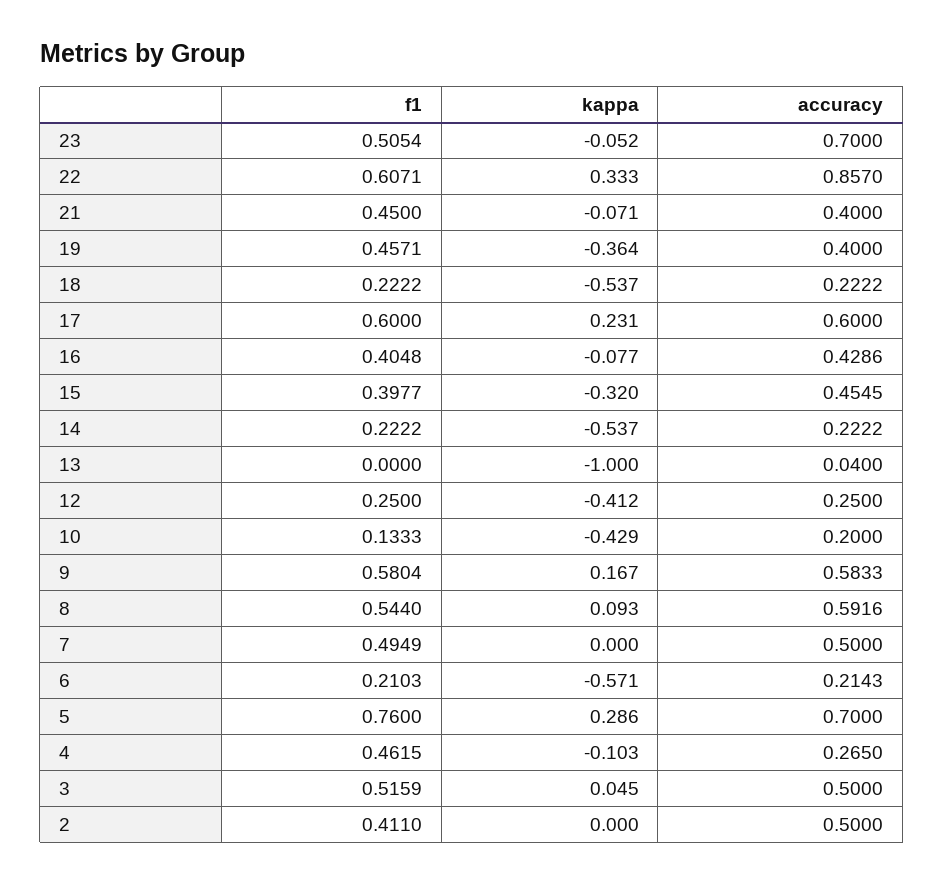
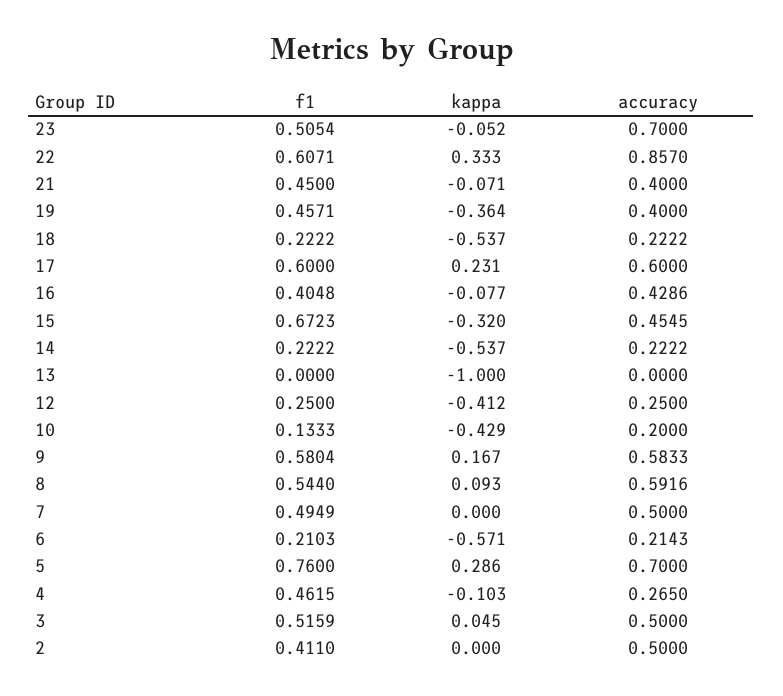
f1, 15: 0.3977 -> 0.6723
accuracy, 13: 0.04 -> 0

